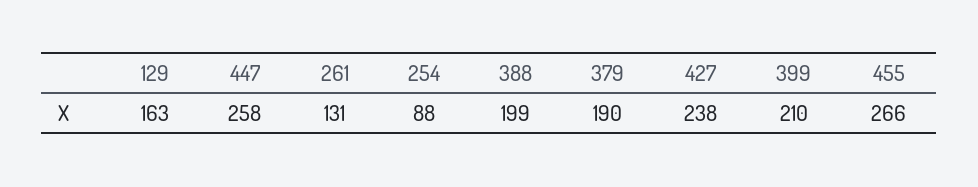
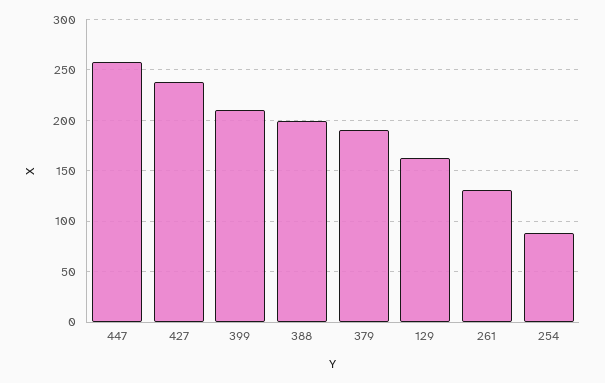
455: 266 -> none

